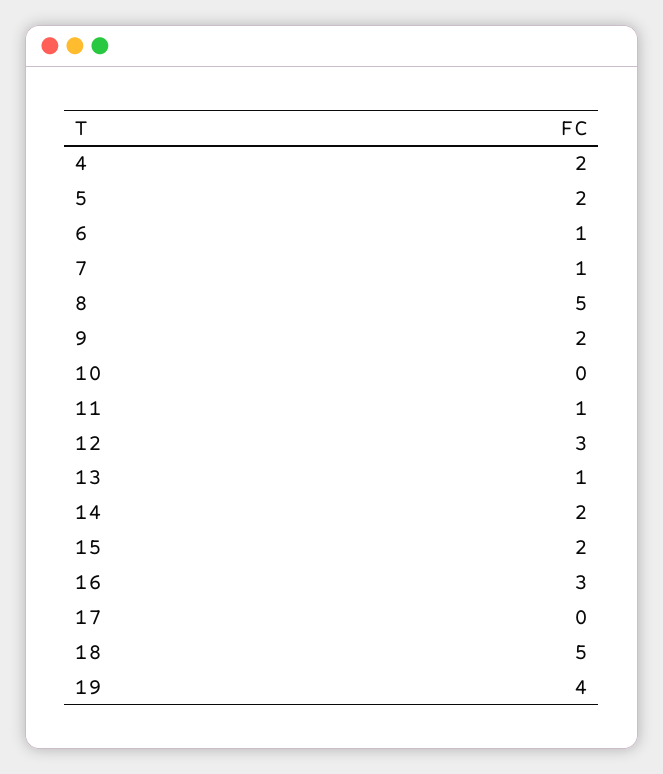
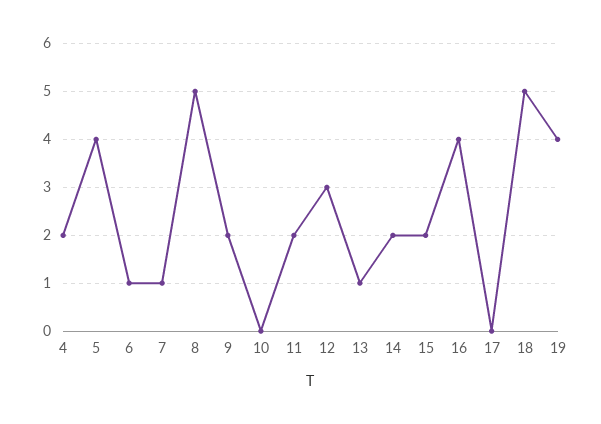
5: 2 -> 4
11: 1 -> 2
16: 3 -> 4

